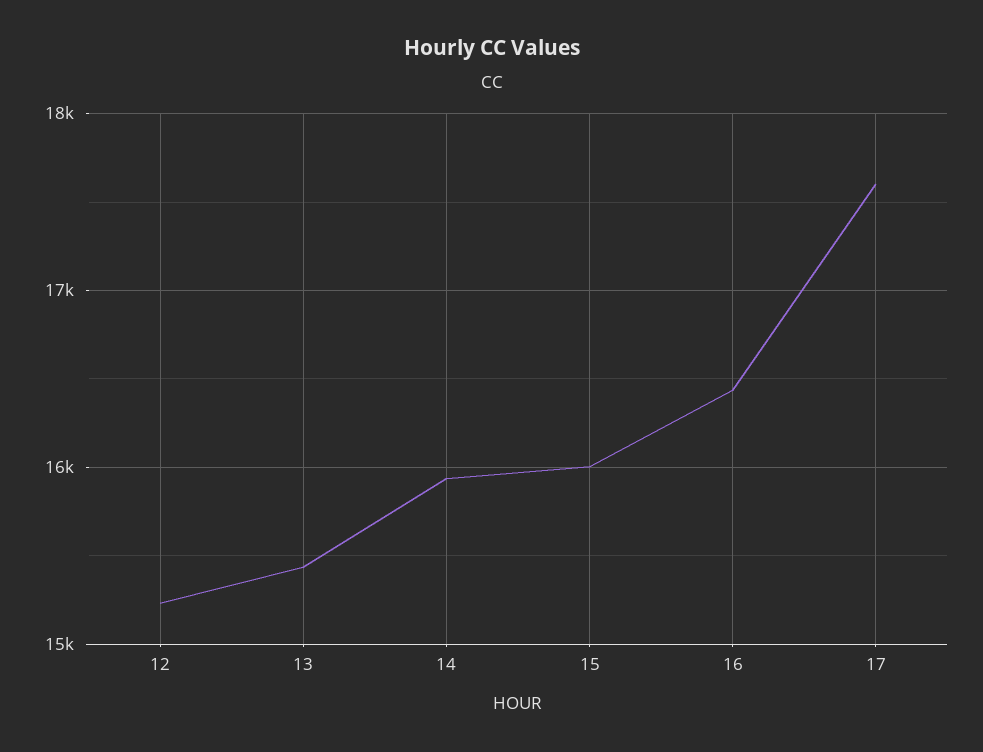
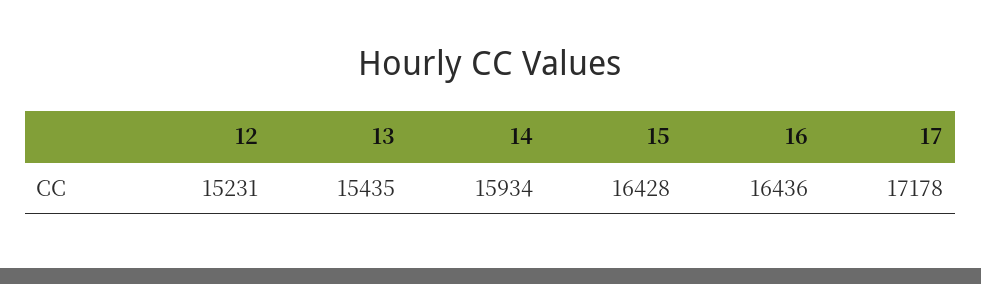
15: 16000 -> 16428
17: 17600 -> 17178

